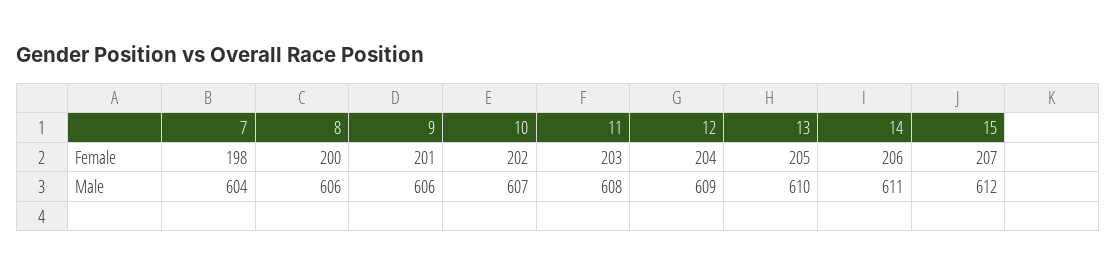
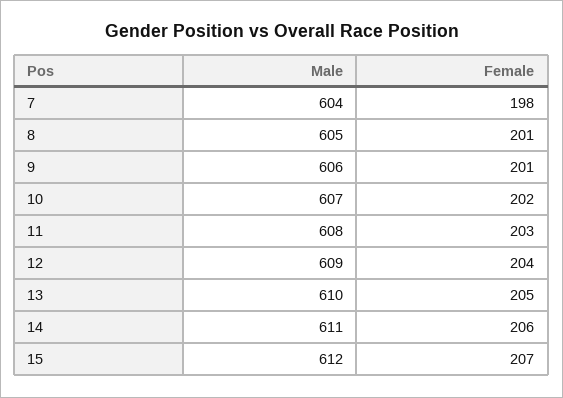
8, Female: 200 -> 201
8, Male: 606 -> 605

